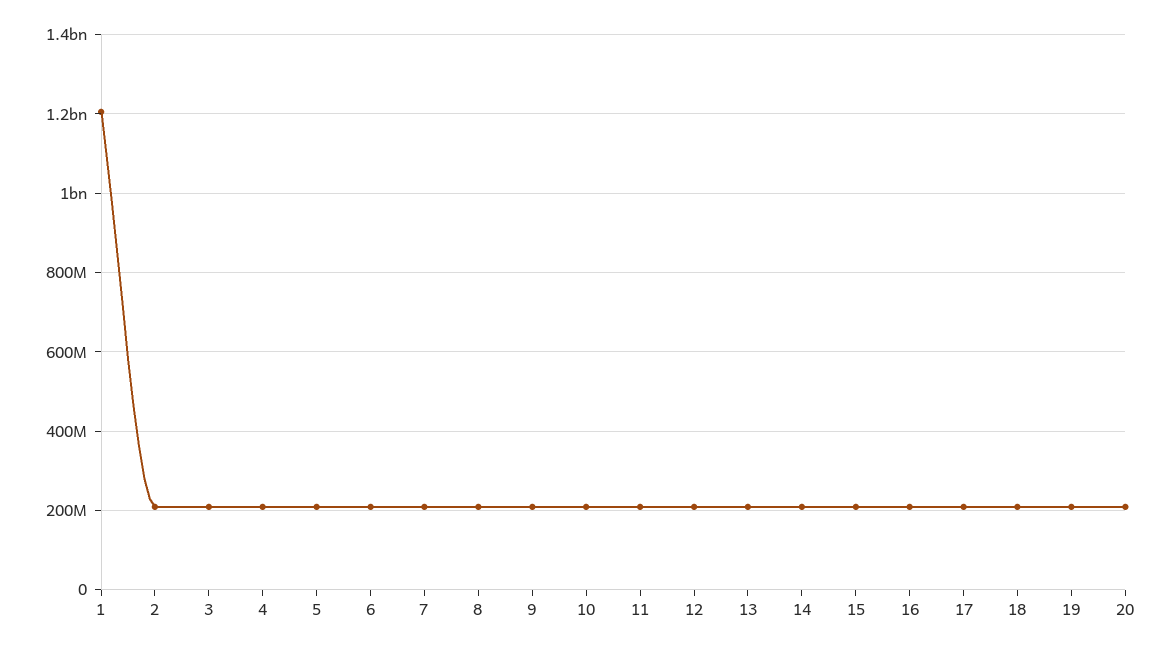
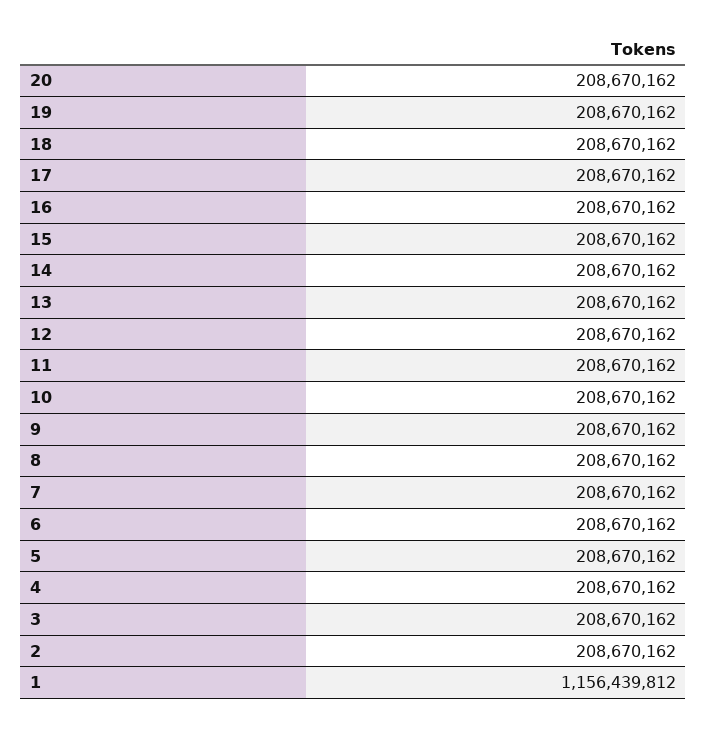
1: 1200000000 -> 1156439812

